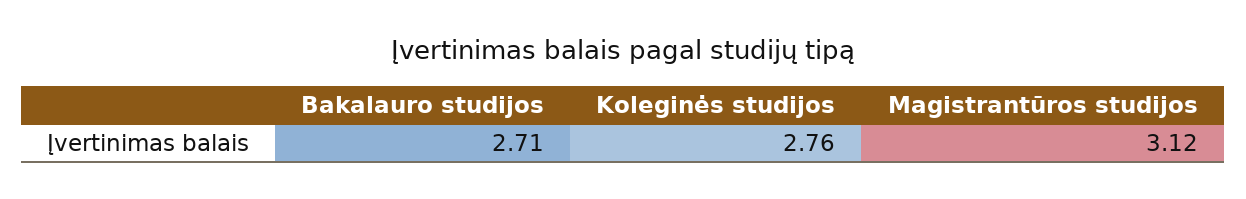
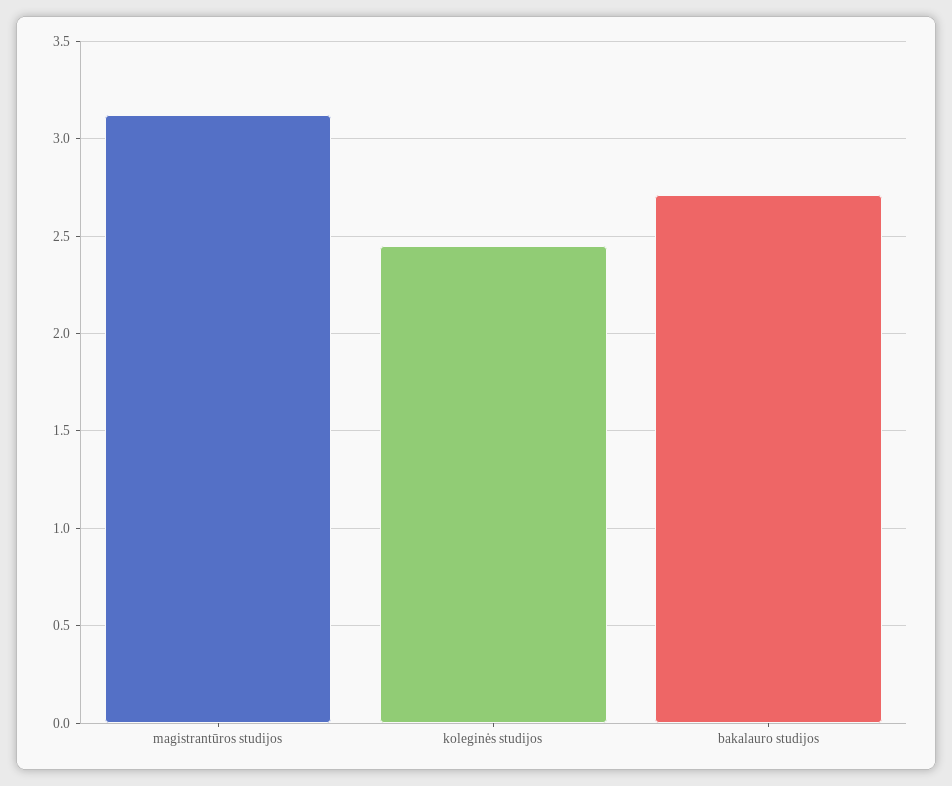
Koleginės studijos: 2.76 -> 2.45

